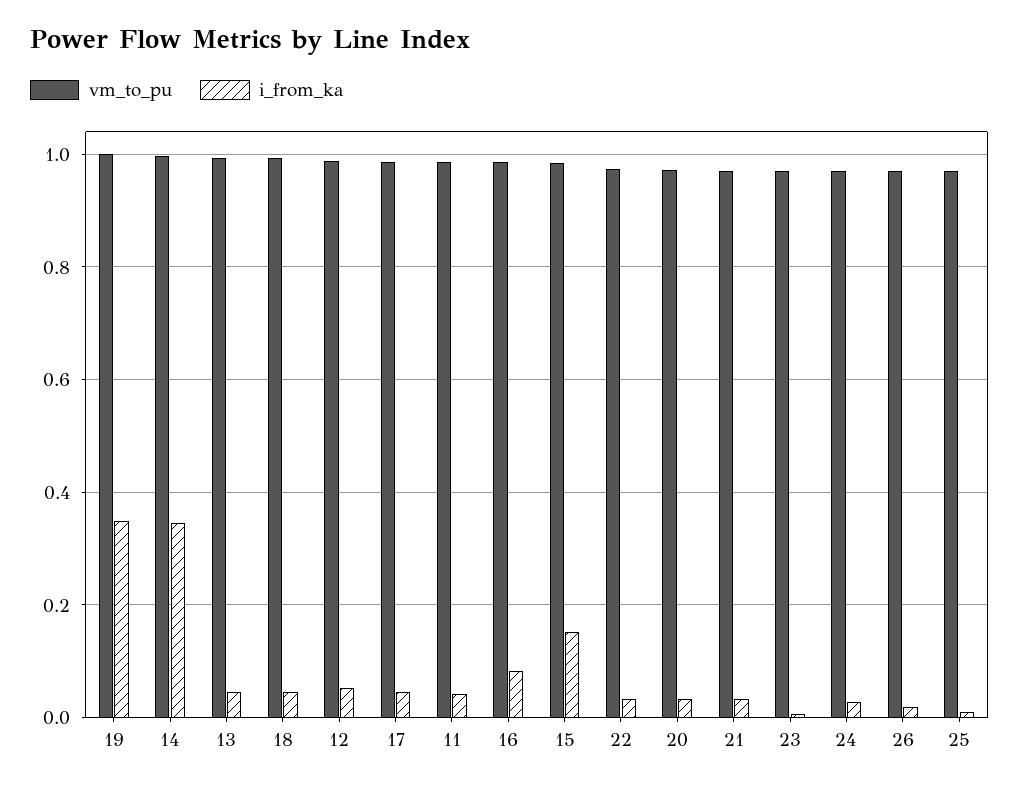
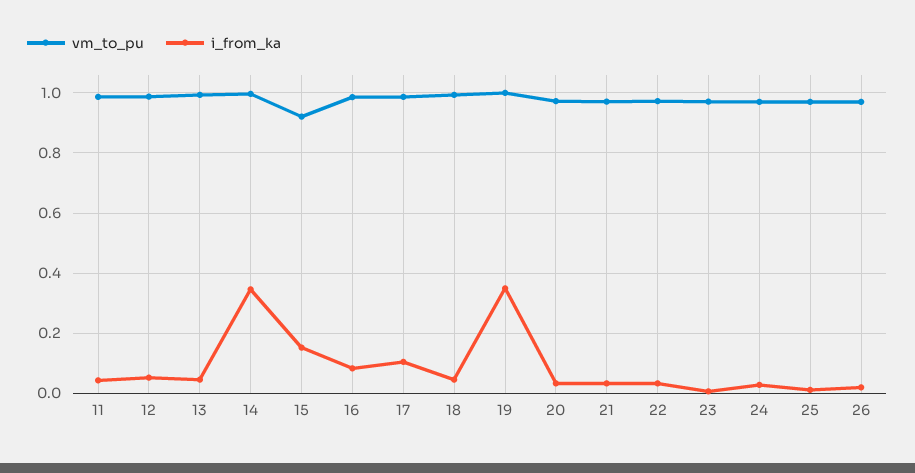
i_from_ka, 17: 0.04 -> 0.1
vm_to_pu, 15: 0.98 -> 0.92

